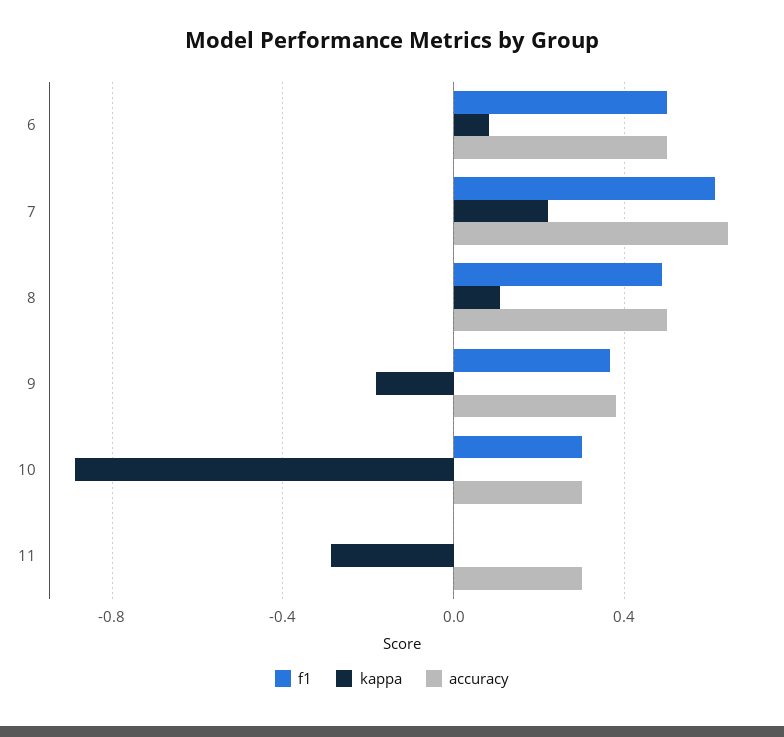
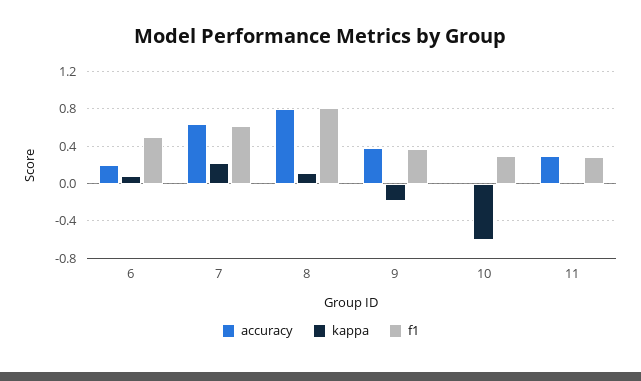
accuracy, 6: 0.5 -> 0.2
f1, 8: 0.5 -> 0.8
accuracy, 8: 0.5 -> 0.8
kappa, 10: -0.9 -> -0.6
accuracy, 10: 0.3 -> 0
f1, 11: 0 -> 0.3
kappa, 11: -0.3 -> 0

